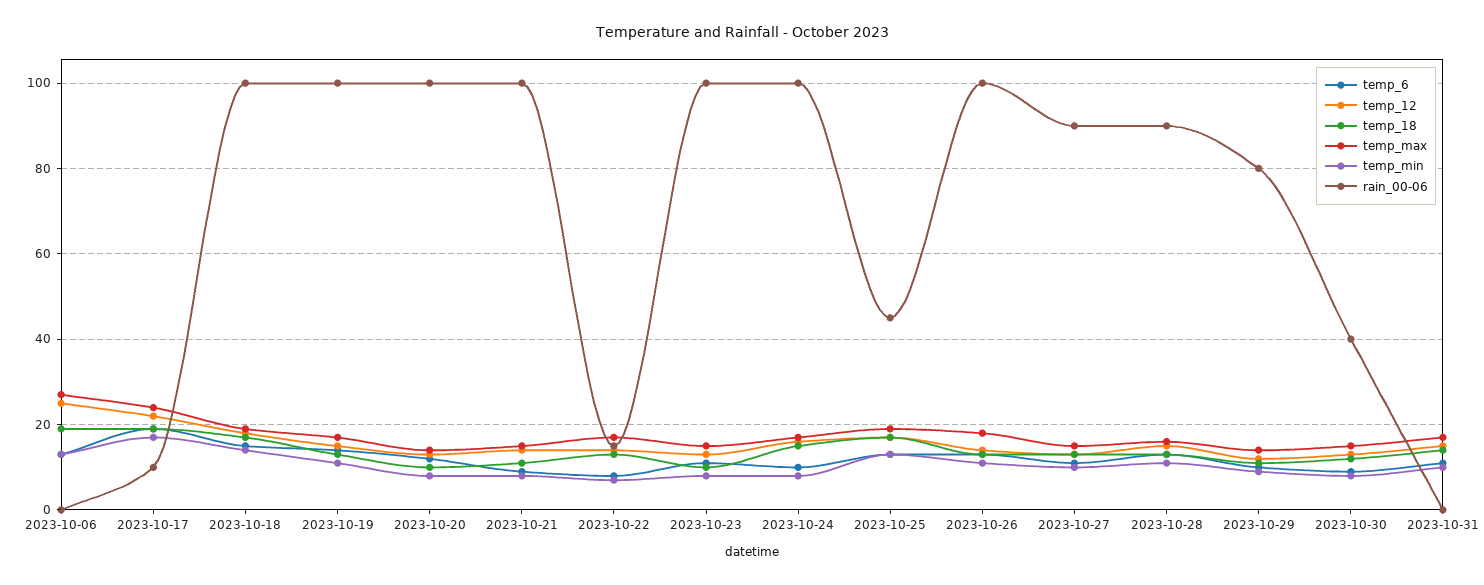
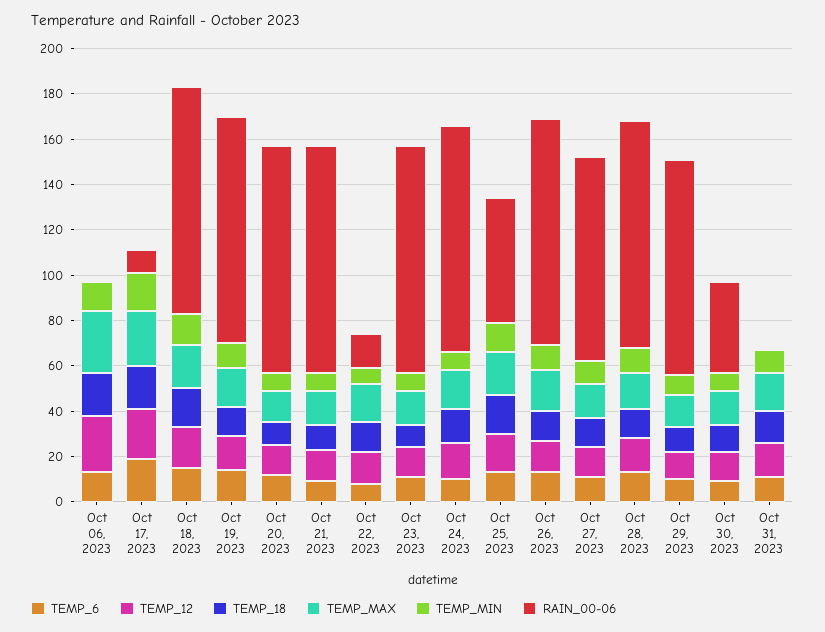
rain_00-06, 2023-10-25: 45 -> 55
rain_00-06, 2023-10-28: 90 -> 100
rain_00-06, 2023-10-29: 80 -> 95

